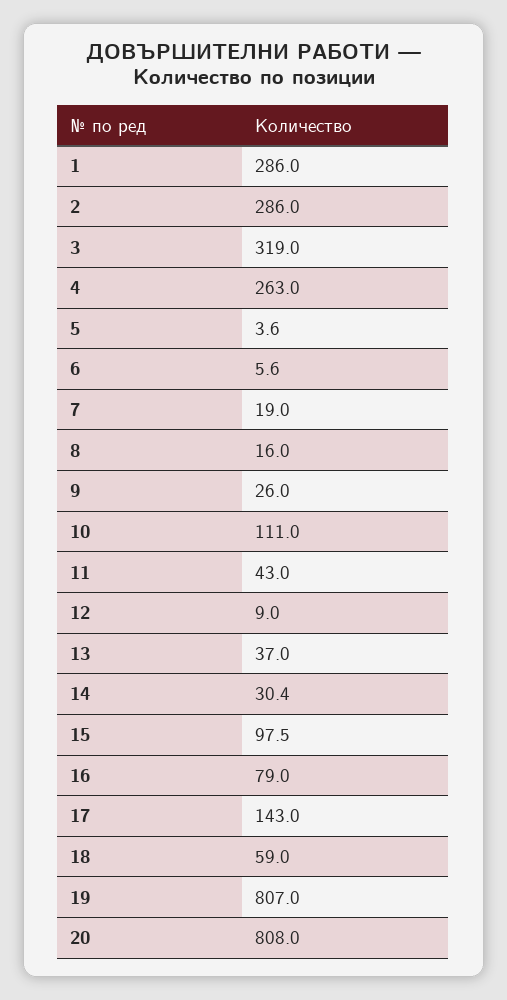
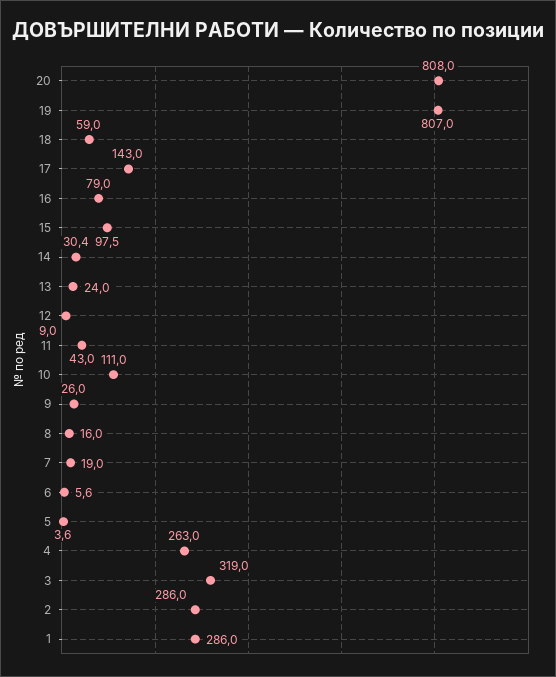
13: 37 -> 24

